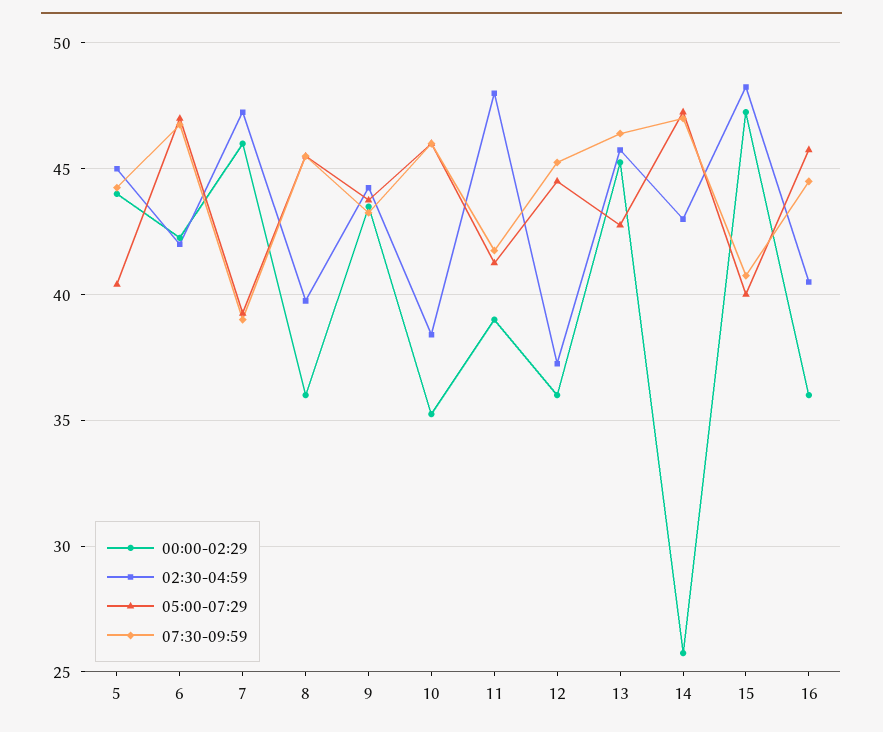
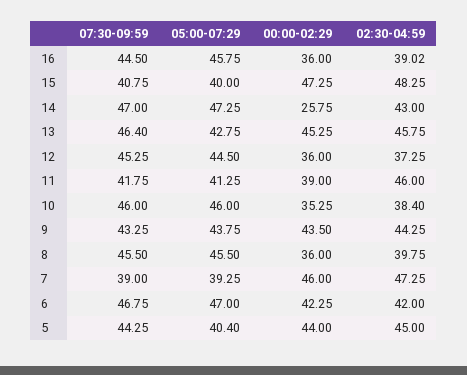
02:30-04:59, 11: 48 -> 46
02:30-04:59, 16: 40.5 -> 39.02

